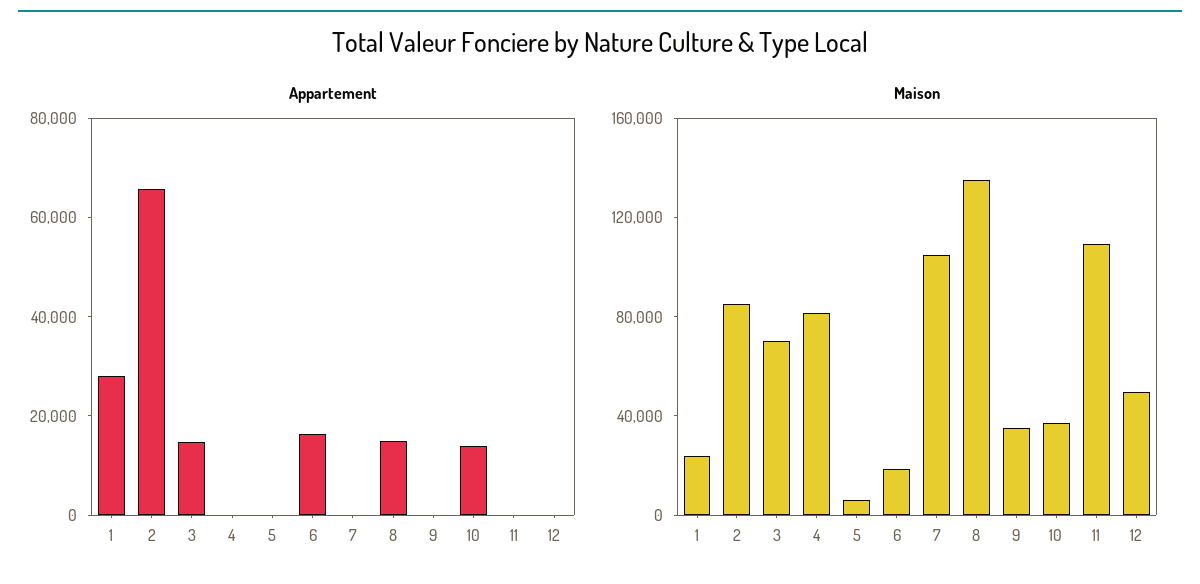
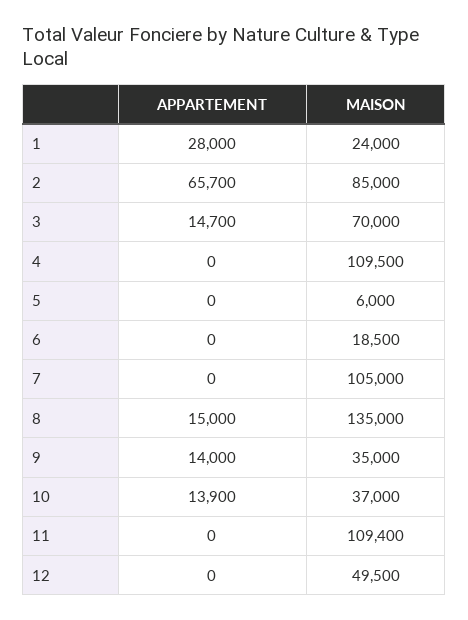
Appartement, 6: 15000 -> 0
Appartement, 9: 0 -> 14000
Maison, 4: 80000 -> 109500

